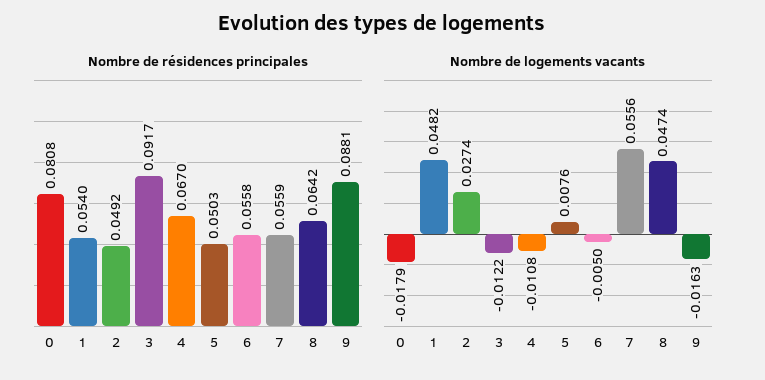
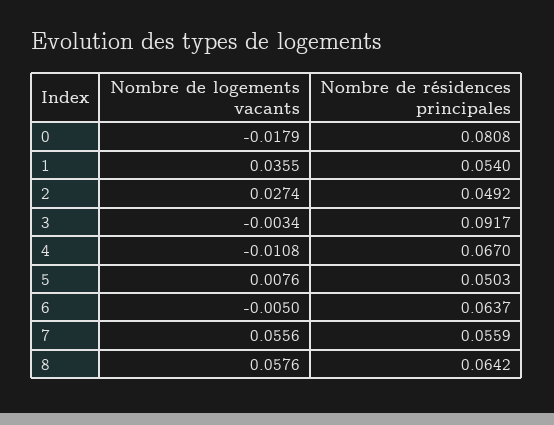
Nombre de résidences principales, 6: 0.0558 -> 0.0637
Nombre de résidences principales, 9: 0.0881 -> none
Nombre de logements vacants, 1: 0.0482 -> 0.0355
Nombre de logements vacants, 3: -0.0122 -> -0.0034
Nombre de logements vacants, 8: 0.0474 -> 0.0576
Nombre de logements vacants, 9: -0.0163 -> none

